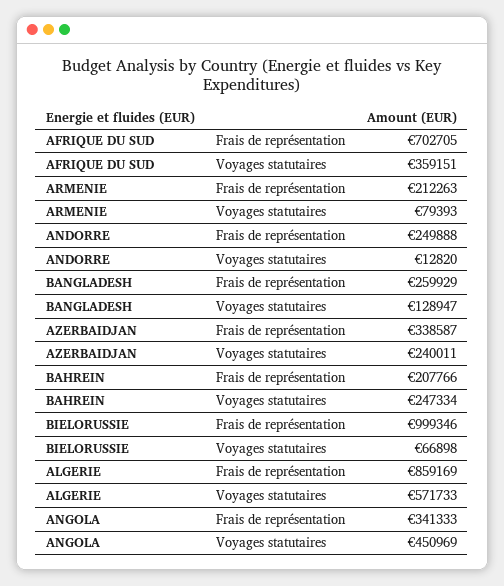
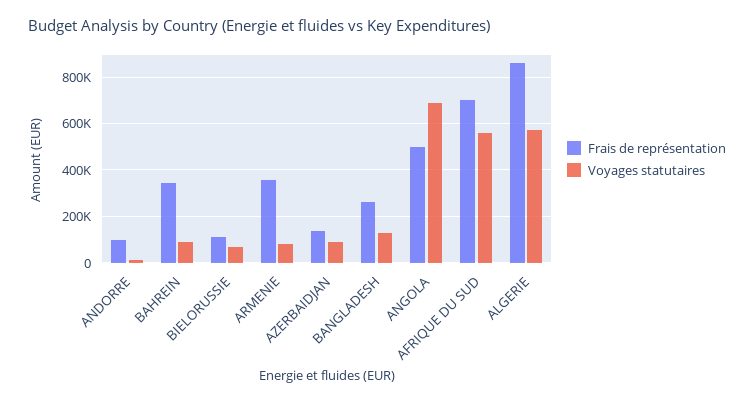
Voyages statutaires, AFRIQUE DU SUD: 359151 -> 550000
Frais de représentation, ARMENIE: 212263 -> 350000
Frais de représentation, ANDORRE: 249888 -> 100000
Frais de représentation, AZERBAIDJAN: 338587 -> 150000
Voyages statutaires, AZERBAIDJAN: 240011 -> 100000
Frais de représentation, BAHREIN: 207766 -> 350000
Voyages statutaires, BAHREIN: 247334 -> 100000
Frais de représentation, BIELORUSSIE: 999346 -> 100000
Frais de représentation, ANGOLA: 341333 -> 500000
Voyages statutaires, ANGOLA: 450969 -> 700000

